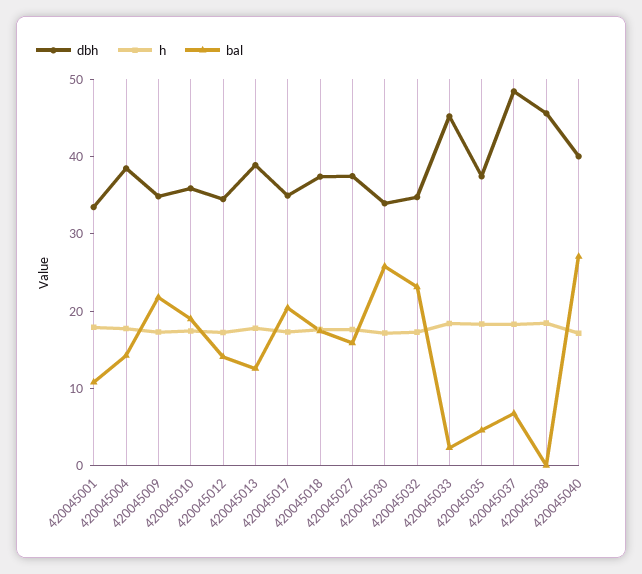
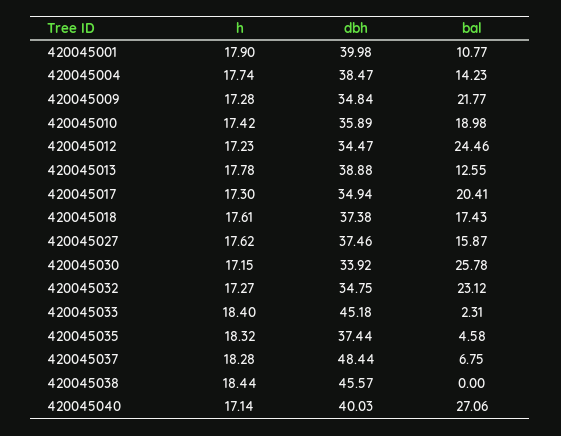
dbh, 420045001: 34 -> 39.98
bal, 420045012: 14 -> 24.46

